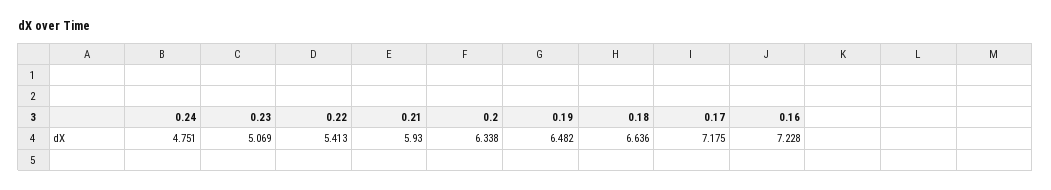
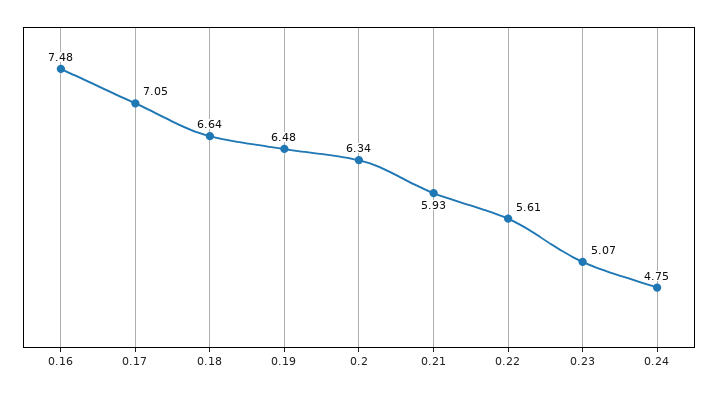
0.22: 5.413 -> 5.61
0.17: 7.175 -> 7.05
0.16: 7.228 -> 7.48

